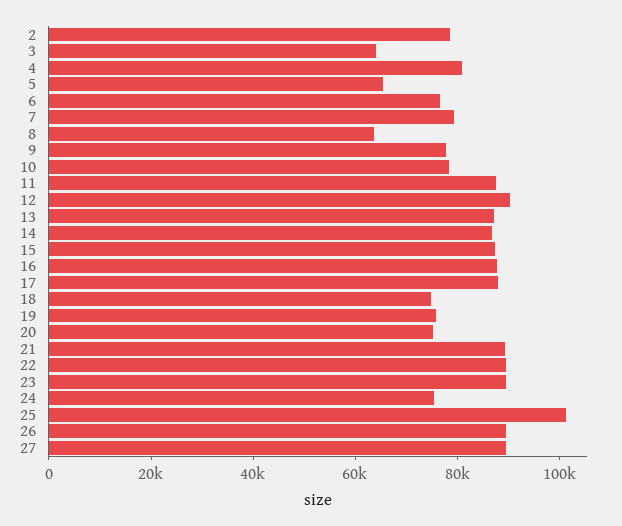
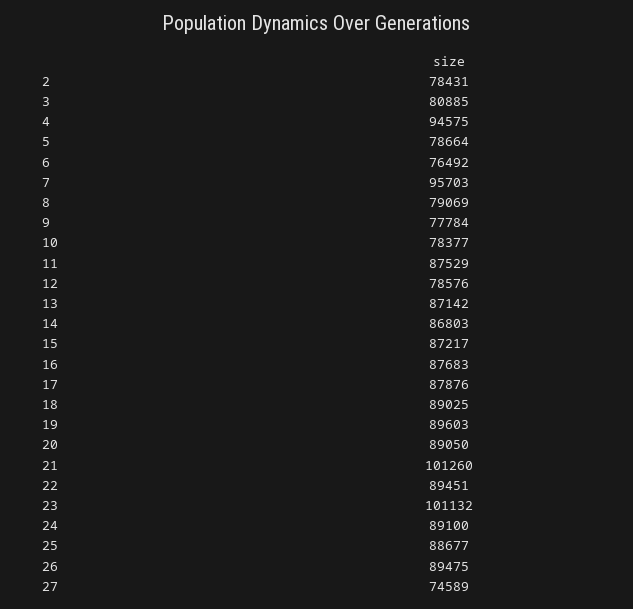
3: 65000 -> 80885
4: 80000 -> 94575
5: 65000 -> 78664
7: 80000 -> 95703
8: 65000 -> 79069
12: 90000 -> 78576
18: 75000 -> 89025
19: 75000 -> 89603
20: 75000 -> 89050
21: 90000 -> 101260
23: 90000 -> 101132
24: 75000 -> 89100
25: 100000 -> 88677
27: 90000 -> 74589

